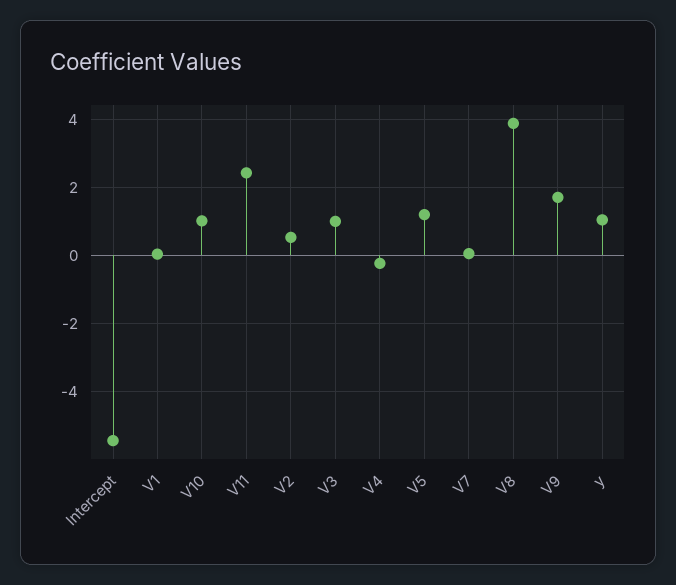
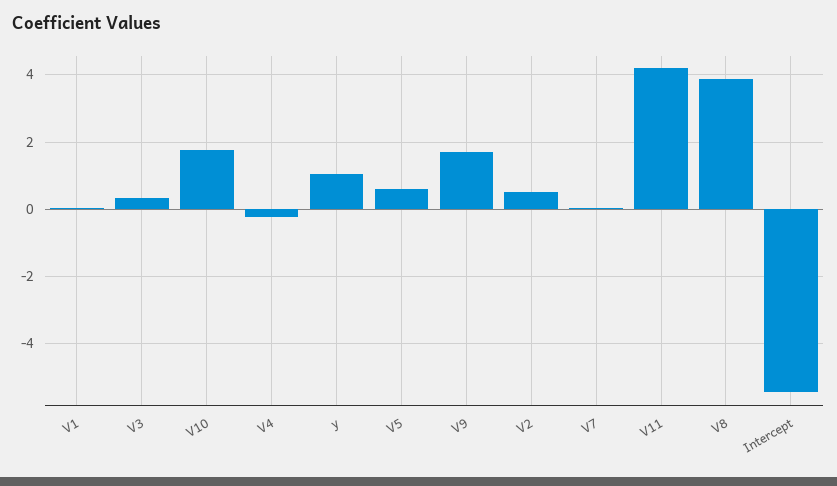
V10: 1 -> 1.8
V11: 2.4 -> 4.2
V3: 1 -> 0.4
V5: 1.2 -> 0.6

